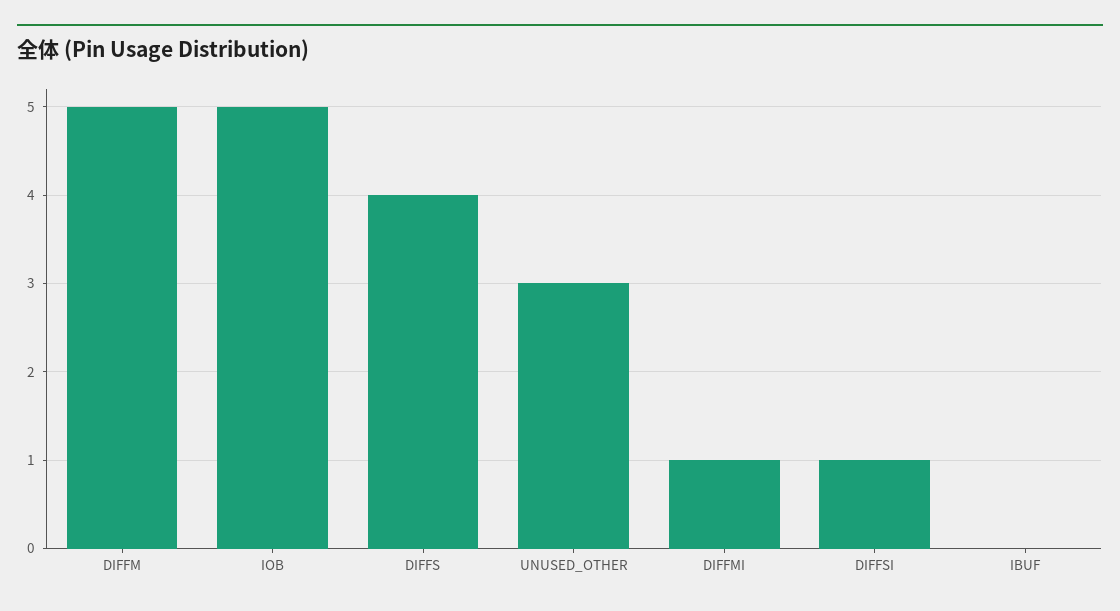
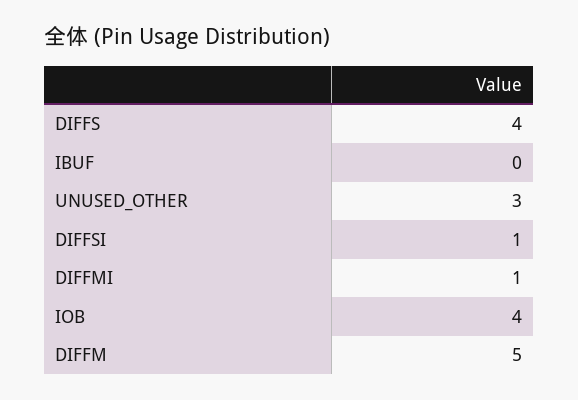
IOB: 5 -> 4

